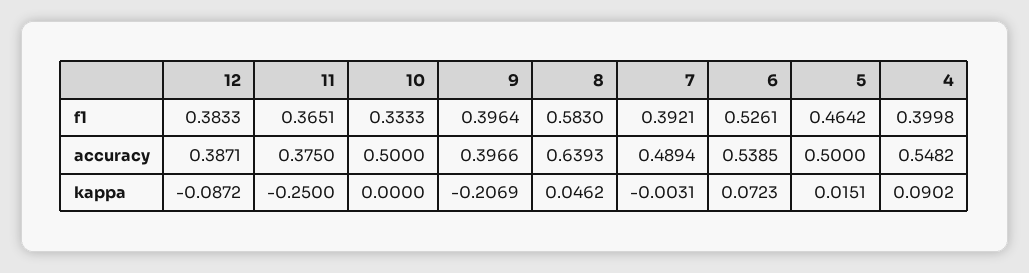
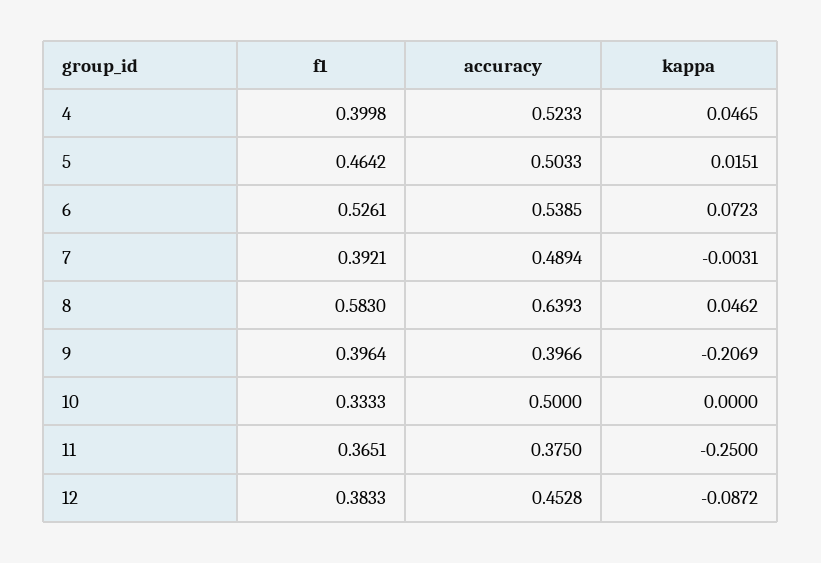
12, accuracy: 0.3871 -> 0.4528
5, accuracy: 0.5 -> 0.5033
4, accuracy: 0.5482 -> 0.5233
4, kappa: 0.0902 -> 0.0465

